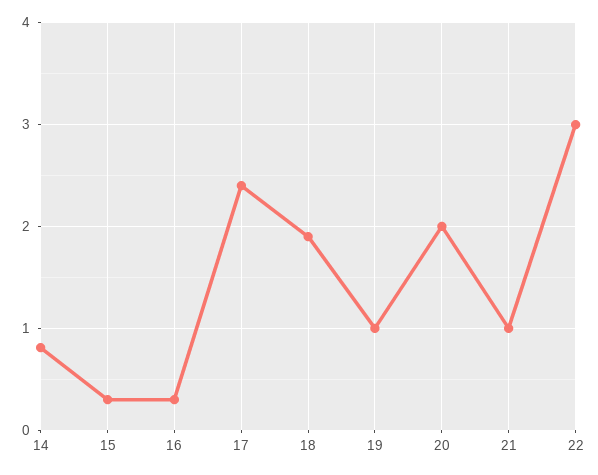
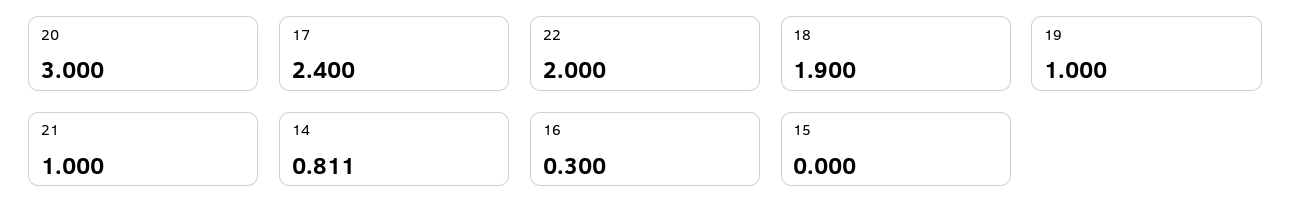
15: 0.3 -> 0
20: 2 -> 3
22: 3 -> 2

